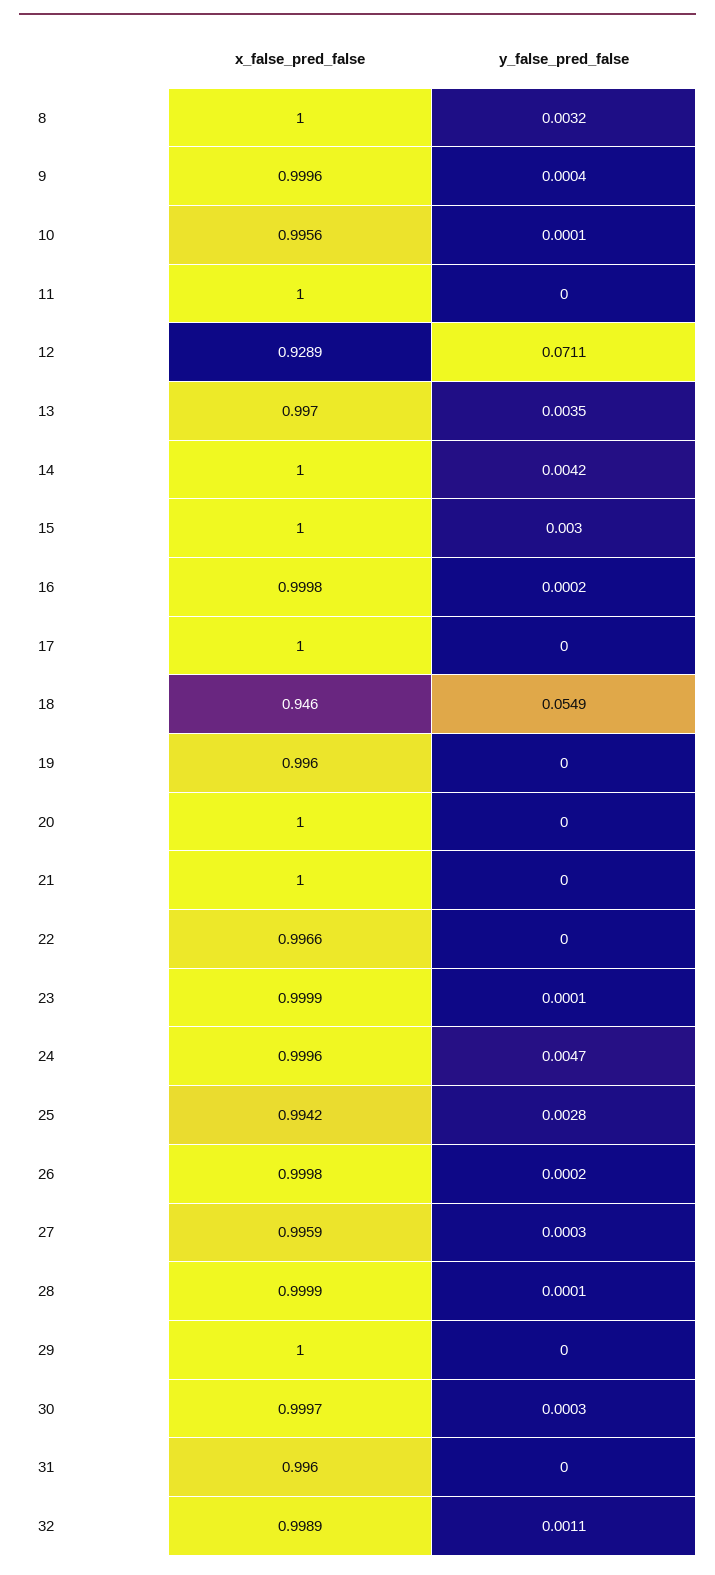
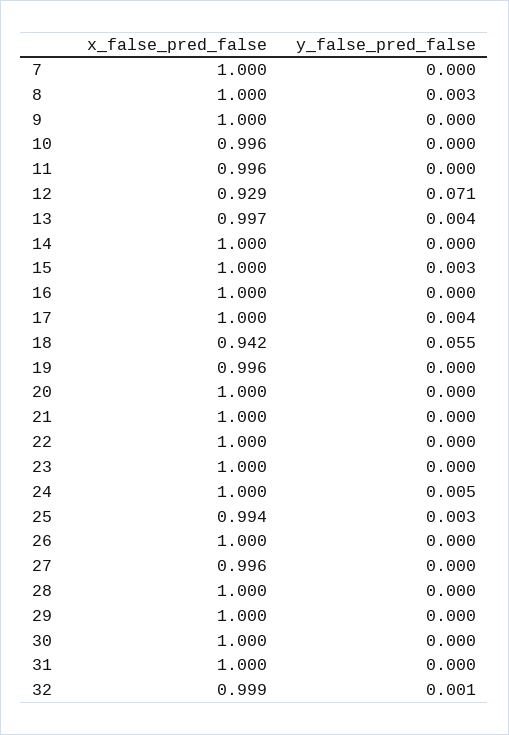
x_false_pred_false, 11: 1 -> 0.996
y_false_pred_false, 14: 0.0042 -> 0
y_false_pred_false, 17: 0 -> 0.004
x_false_pred_false, 18: 0.946 -> 0.942
x_false_pred_false, 22: 0.9966 -> 1
x_false_pred_false, 31: 0.996 -> 1
x_false_pred_false, 7: none -> 1
y_false_pred_false, 7: none -> 0

